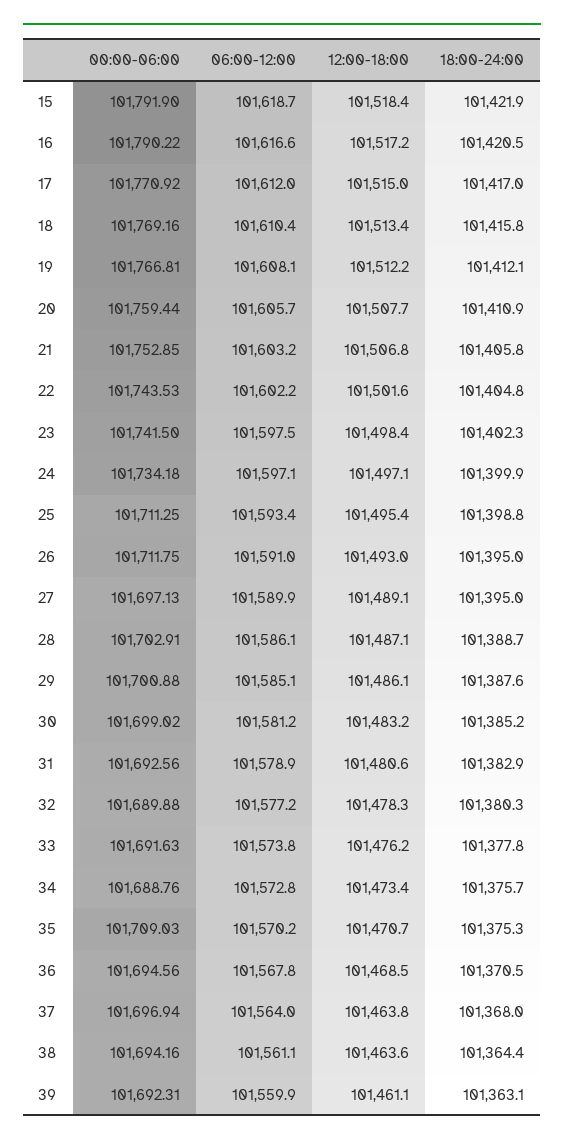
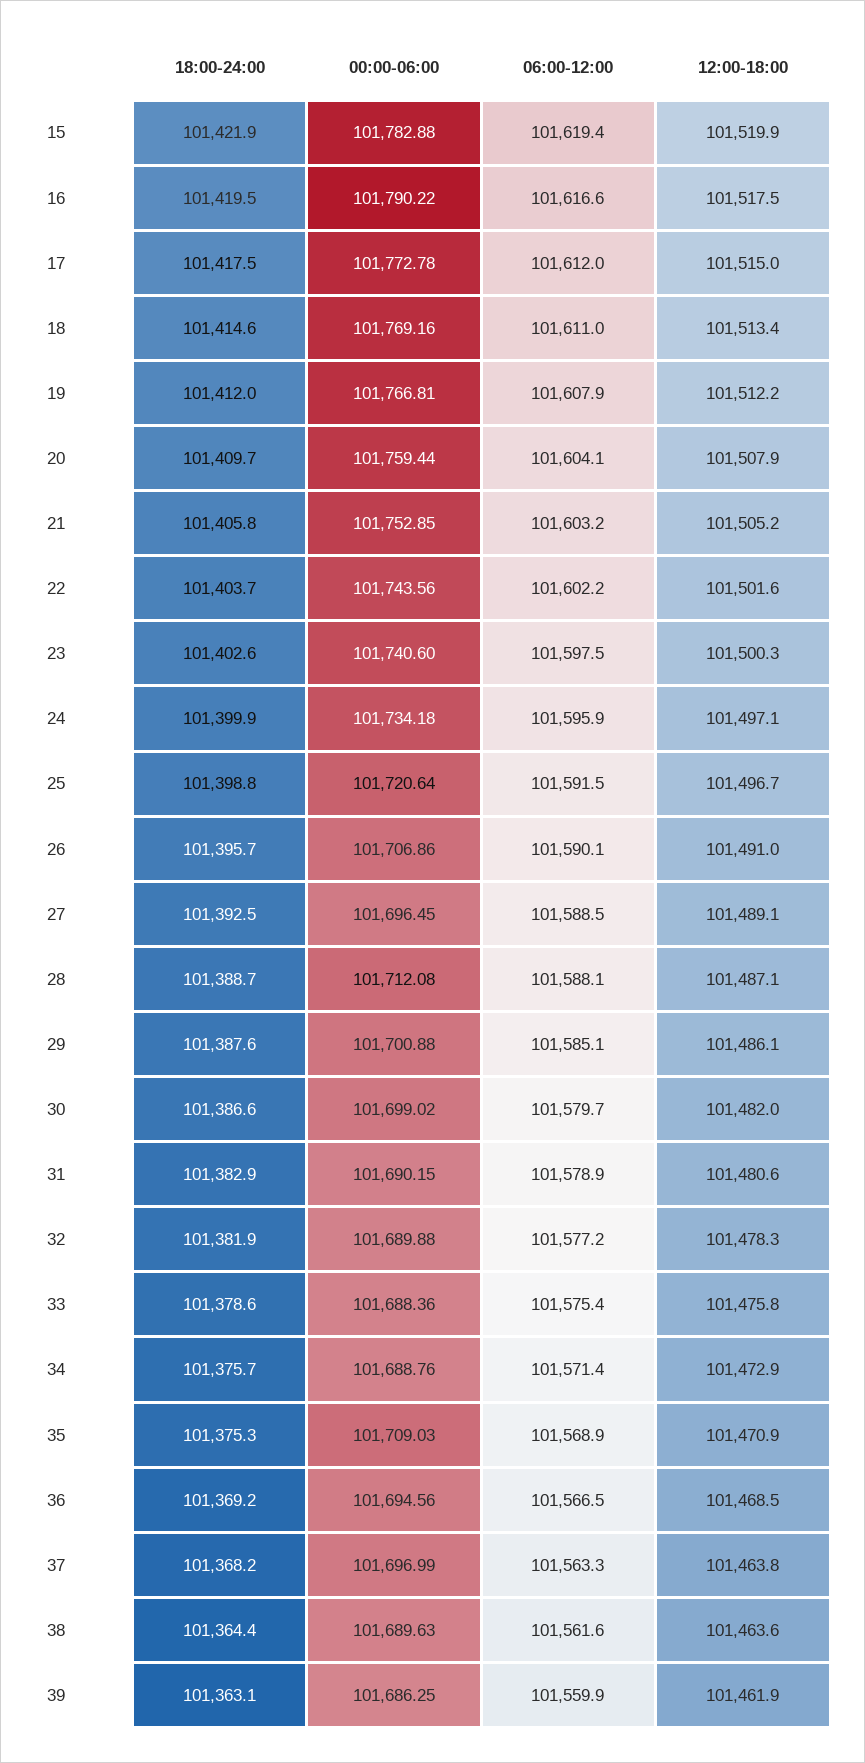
00:00-06:00, 15: 101791.9 -> 101782.88
06:00-12:00, 15: 101618.7 -> 101619.4
12:00-18:00, 15: 101518.4 -> 101519.9
12:00-18:00, 16: 101517.2 -> 101517.5
18:00-24:00, 16: 101420.5 -> 101419.5
00:00-06:00, 17: 101770.92 -> 101772.78
18:00-24:00, 17: 101417 -> 101417.5
06:00-12:00, 18: 101610.4 -> 101611
18:00-24:00, 18: 101415.8 -> 101414.6
06:00-12:00, 19: 101608.1 -> 101607.9
18:00-24:00, 19: 101412.1 -> 101412
06:00-12:00, 20: 101605.7 -> 101604.1
12:00-18:00, 20: 101507.7 -> 101507.9
18:00-24:00, 20: 101410.9 -> 101409.7
12:00-18:00, 21: 101506.8 -> 101505.2
00:00-06:00, 22: 101743.53 -> 101743.56
18:00-24:00, 22: 101404.8 -> 101403.7
00:00-06:00, 23: 101741.5 -> 101740.6
12:00-18:00, 23: 101498.4 -> 101500.3
18:00-24:00, 23: 101402.3 -> 101402.6
06:00-12:00, 24: 101597.1 -> 101595.9
00:00-06:00, 25: 101711.25 -> 101720.64
06:00-12:00, 25: 101593.4 -> 101591.5
12:00-18:00, 25: 101495.4 -> 101496.7
00:00-06:00, 26: 101711.75 -> 101706.86
06:00-12:00, 26: 101591 -> 101590.1
12:00-18:00, 26: 101493 -> 101491
18:00-24:00, 26: 101395 -> 101395.7
00:00-06:00, 27: 101697.13 -> 101696.45
06:00-12:00, 27: 101589.9 -> 101588.5
18:00-24:00, 27: 101395 -> 101392.5
00:00-06:00, 28: 101702.91 -> 101712.08
06:00-12:00, 28: 101586.1 -> 101588.1
06:00-12:00, 30: 101581.2 -> 101579.7
12:00-18:00, 30: 101483.2 -> 101482
18:00-24:00, 30: 101385.2 -> 101386.6
00:00-06:00, 31: 101692.56 -> 101690.15
18:00-24:00, 32: 101380.3 -> 101381.9
00:00-06:00, 33: 101691.63 -> 101688.36
06:00-12:00, 33: 101573.8 -> 101575.4
12:00-18:00, 33: 101476.2 -> 101475.8
18:00-24:00, 33: 101377.8 -> 101378.6
06:00-12:00, 34: 101572.8 -> 101571.4
12:00-18:00, 34: 101473.4 -> 101472.9
06:00-12:00, 35: 101570.2 -> 101568.9
12:00-18:00, 35: 101470.7 -> 101470.9
06:00-12:00, 36: 101567.8 -> 101566.5
18:00-24:00, 36: 101370.5 -> 101369.2
00:00-06:00, 37: 101696.94 -> 101696.99
06:00-12:00, 37: 101564 -> 101563.3
18:00-24:00, 37: 101368 -> 101368.2
00:00-06:00, 38: 101694.16 -> 101689.63
06:00-12:00, 38: 101561.1 -> 101561.6
00:00-06:00, 39: 101692.31 -> 101686.25
12:00-18:00, 39: 101461.1 -> 101461.9

